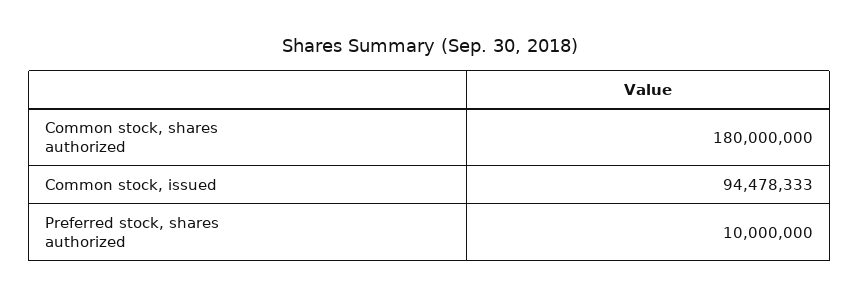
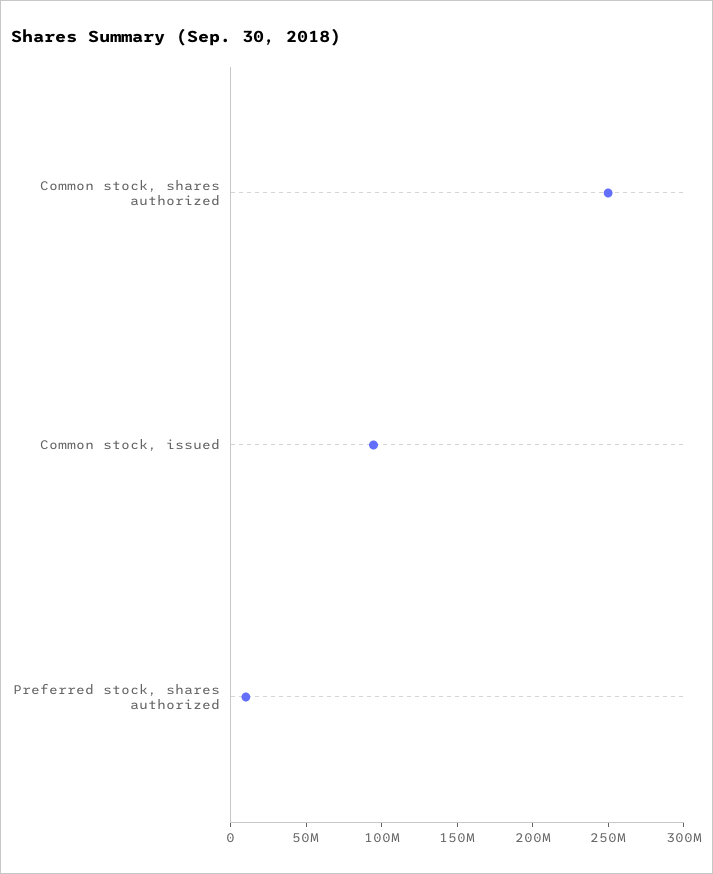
Common stock, shares authorized: 180000000 -> 250000000

